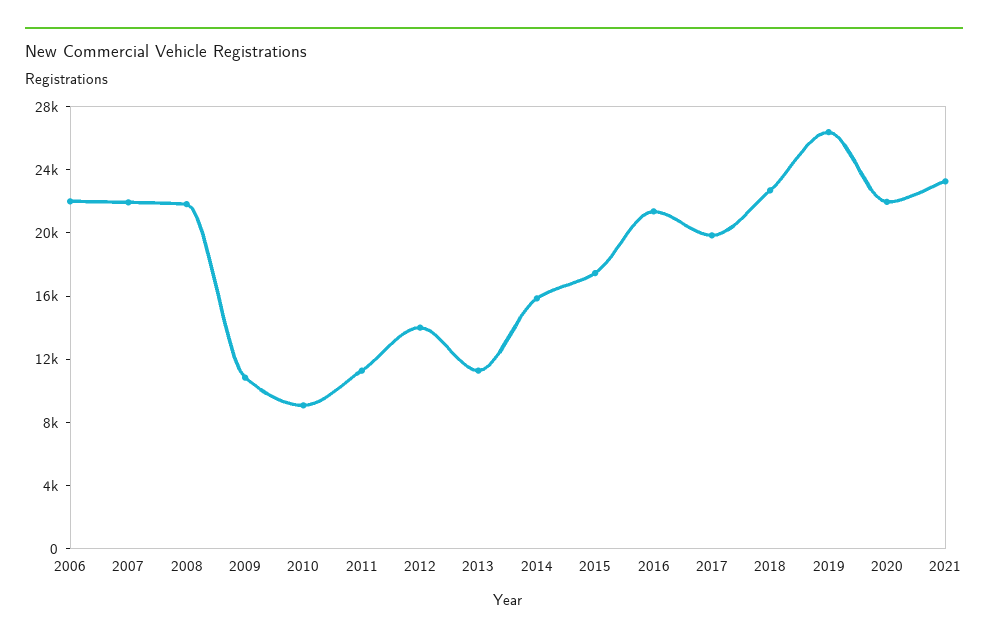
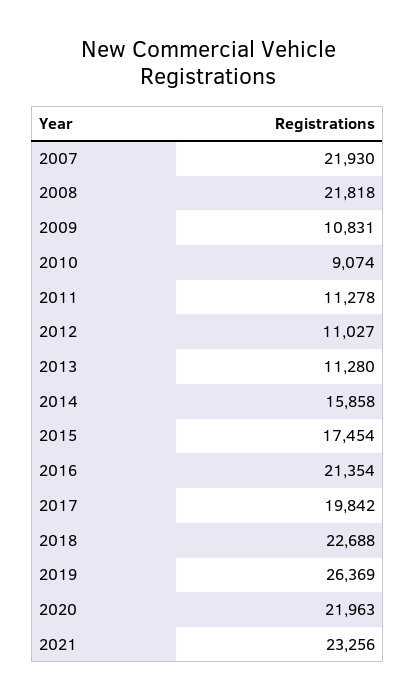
2006: 22000 -> none
2012: 14000 -> 11027

